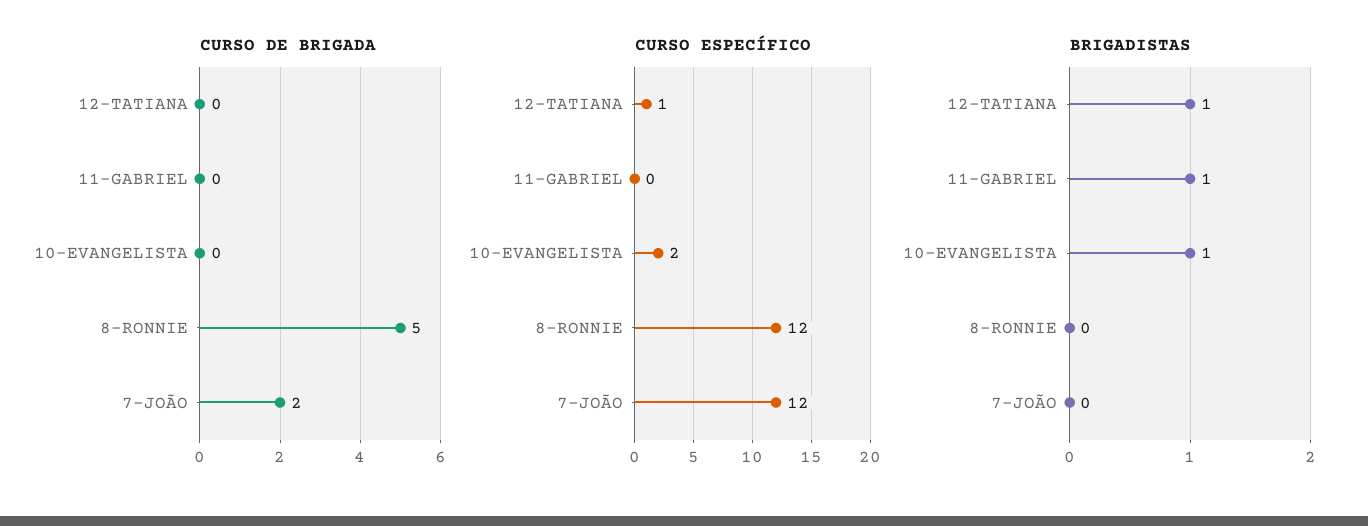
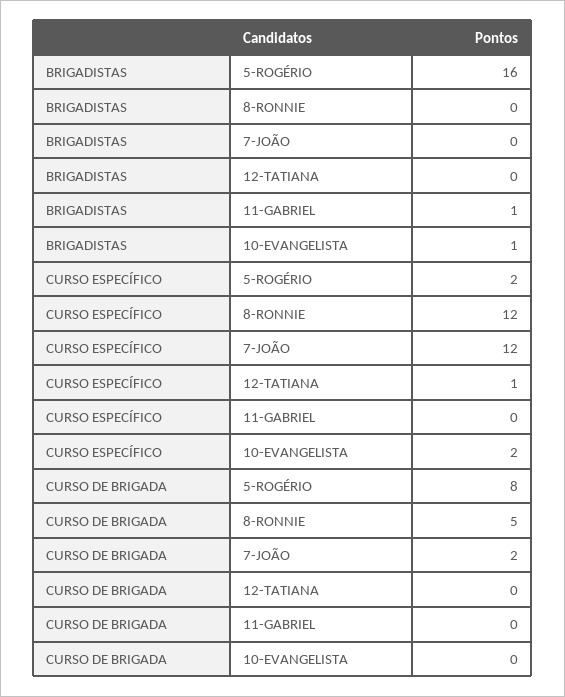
BRIGADISTAS, 12-TATIANA: 1 -> 0
BRIGADISTAS, 5-ROGÉRIO: none -> 16
CURSO ESPECÍFICO, 5-ROGÉRIO: none -> 2
CURSO DE BRIGADA, 5-ROGÉRIO: none -> 8

